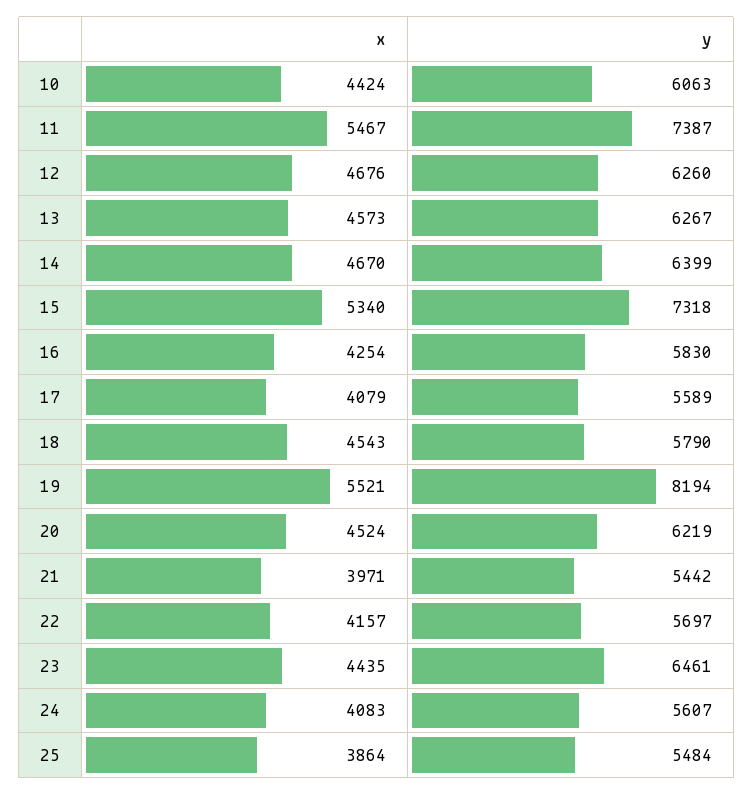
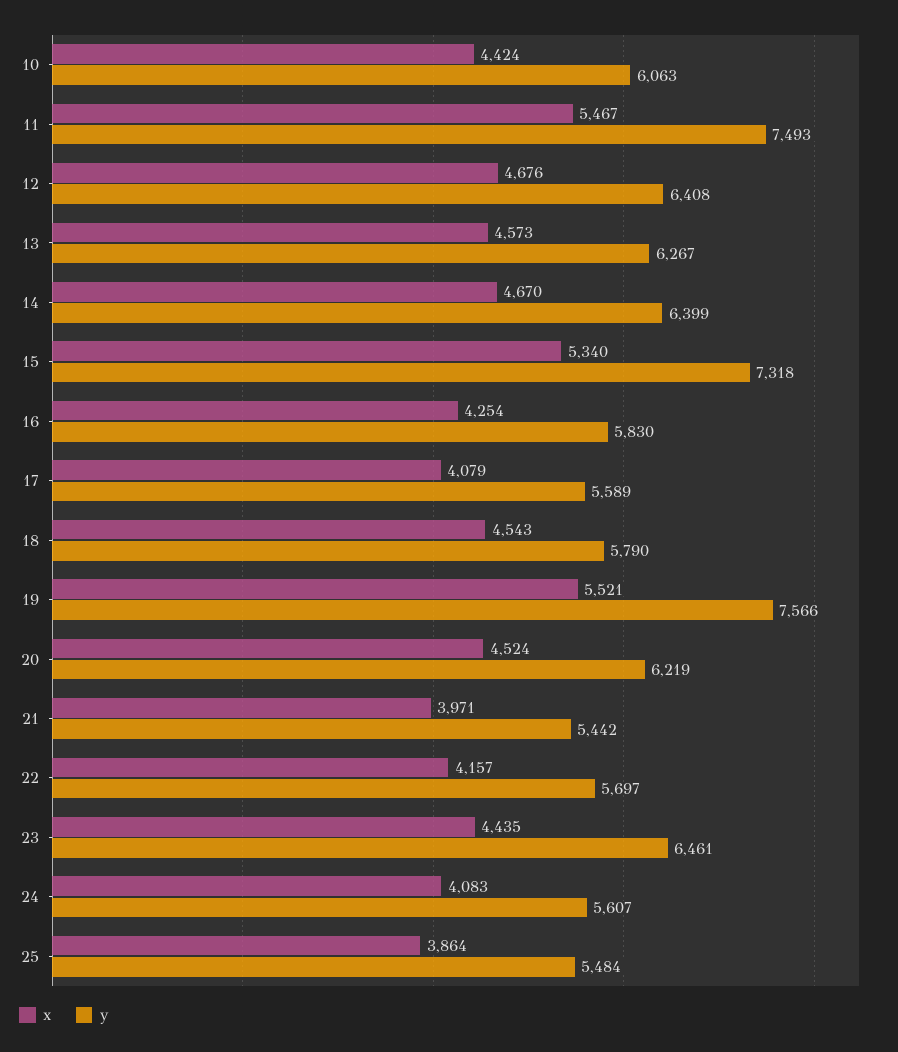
y, 11: 7387 -> 7493
y, 12: 6260 -> 6408
y, 19: 8194 -> 7566

